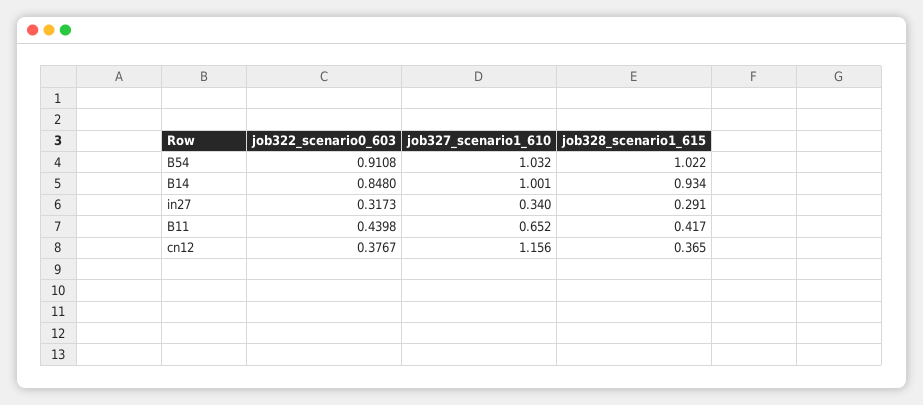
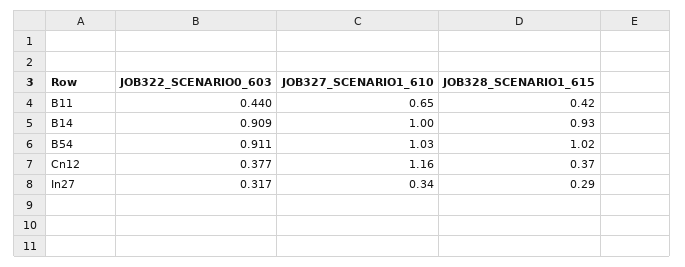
job322_scenario0_603, B14: 0.848 -> 0.909

